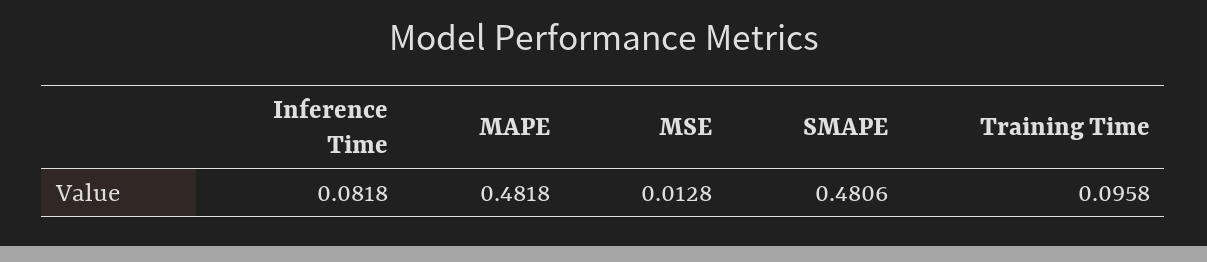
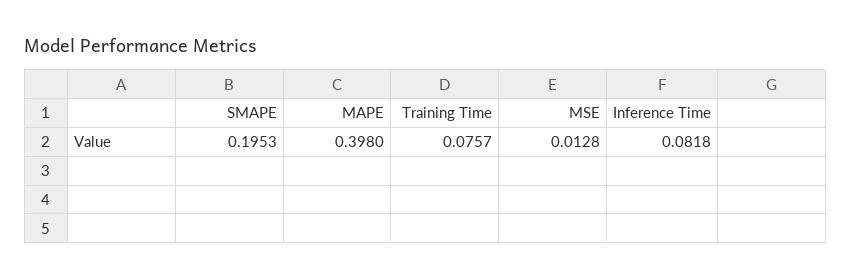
MAPE: 0.4818 -> 0.398
SMAPE: 0.4806 -> 0.1953
Training Time: 0.0958 -> 0.0757

